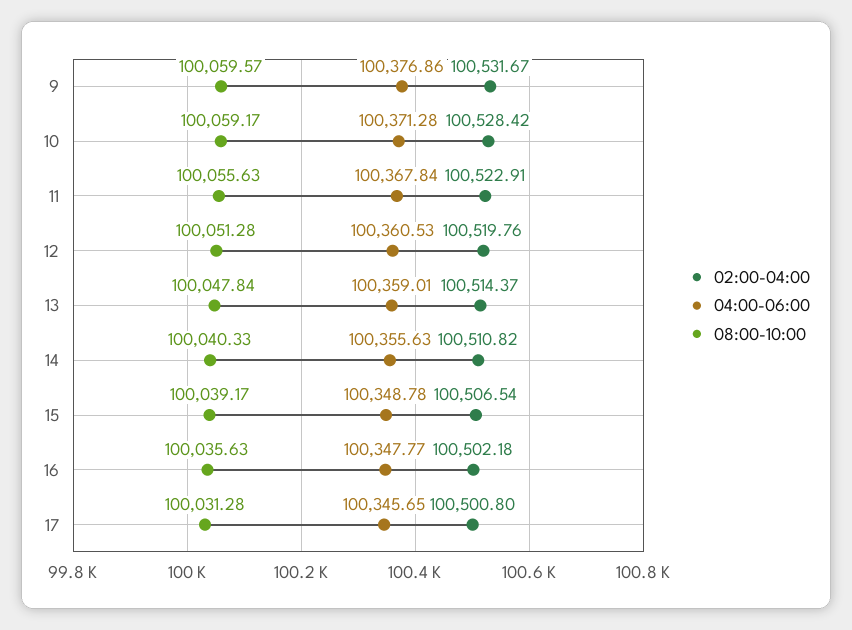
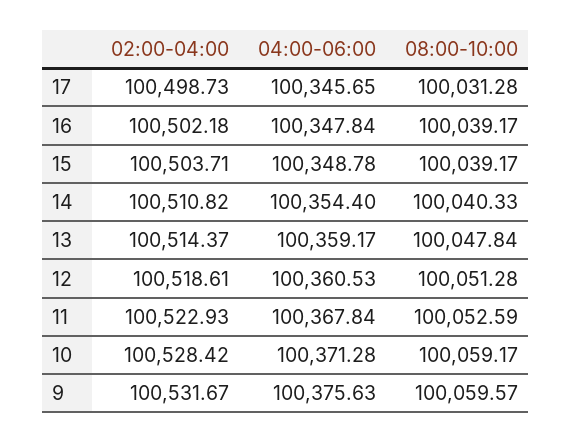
04:00-06:00, 9: 100376.86 -> 100375.63
02:00-04:00, 11: 100522.91 -> 100522.93
08:00-10:00, 11: 100055.63 -> 100052.59
02:00-04:00, 12: 100519.76 -> 100518.61
04:00-06:00, 13: 100359.01 -> 100359.17
04:00-06:00, 14: 100355.63 -> 100354.4
02:00-04:00, 15: 100506.54 -> 100503.71
04:00-06:00, 16: 100347.77 -> 100347.84
08:00-10:00, 16: 100035.63 -> 100039.17
02:00-04:00, 17: 100500.8 -> 100498.73

